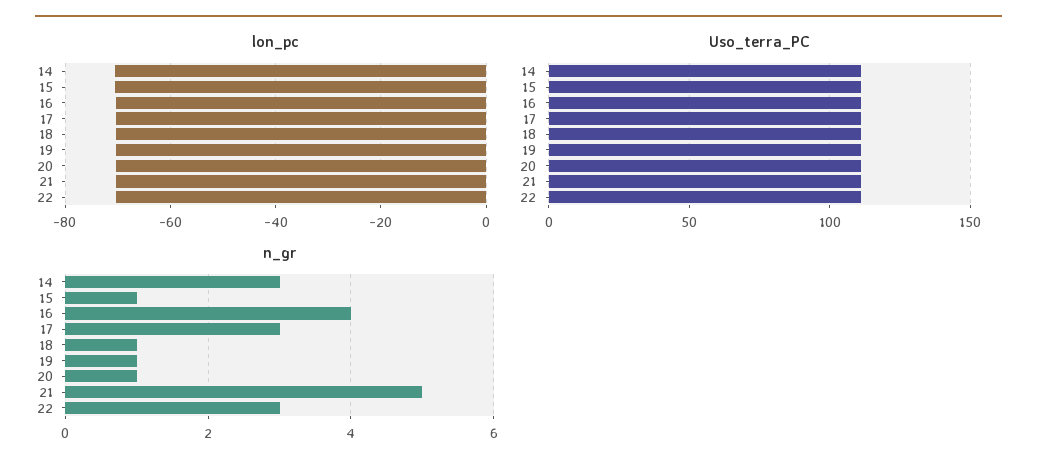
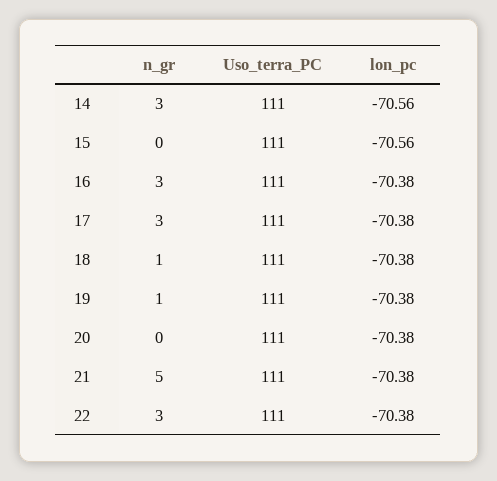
n_gr, 15: 1 -> 0
n_gr, 16: 4 -> 3
n_gr, 20: 1 -> 0

